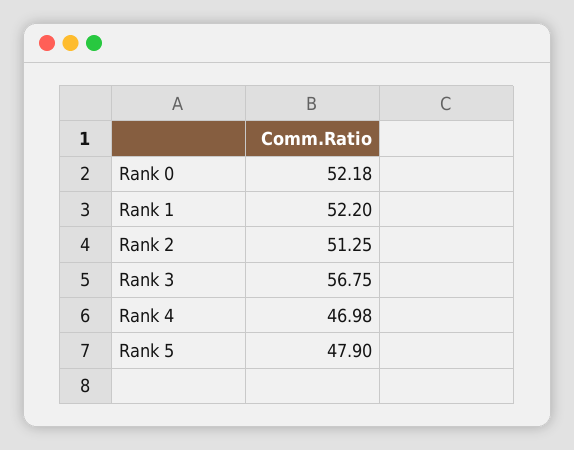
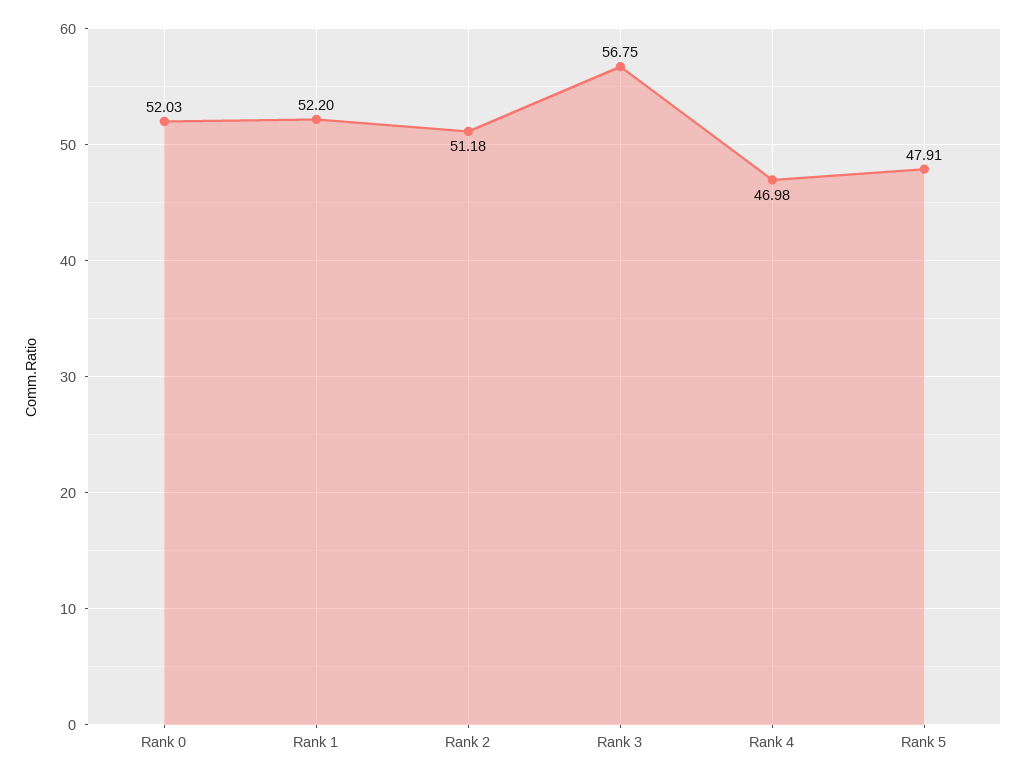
Rank 0: 52.18 -> 52.03
Rank 2: 51.25 -> 51.18
Rank 5: 47.9 -> 47.91

